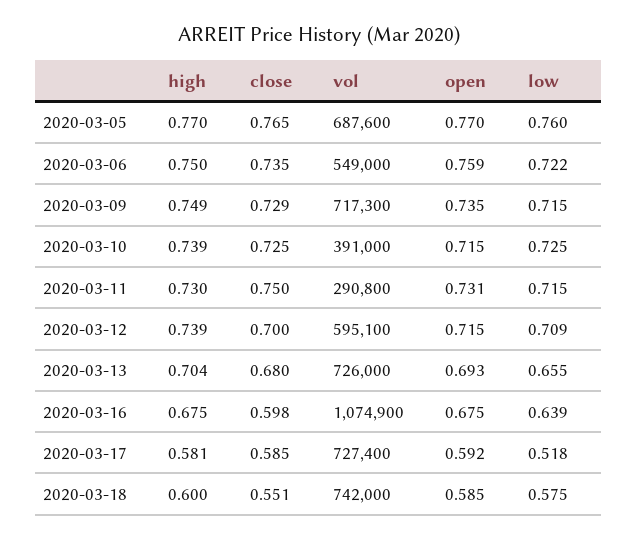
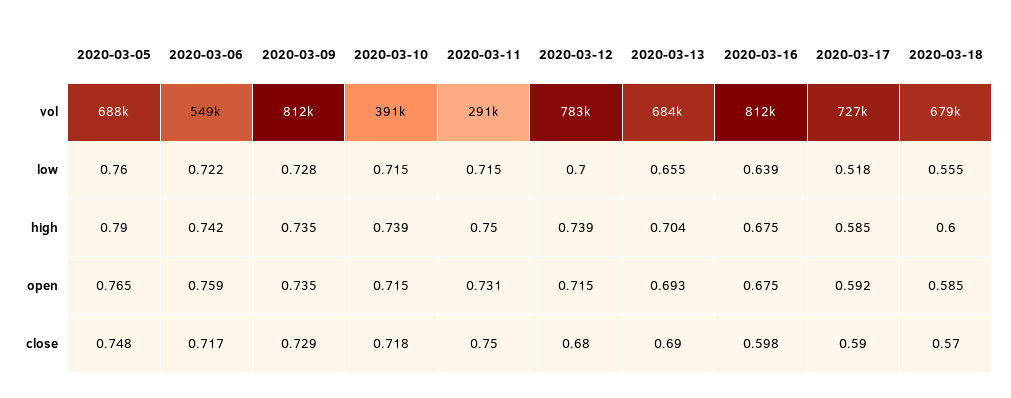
high, 2020-03-05: 0.77 -> 0.79
close, 2020-03-05: 0.765 -> 0.748
open, 2020-03-05: 0.77 -> 0.765
high, 2020-03-06: 0.75 -> 0.742
close, 2020-03-06: 0.735 -> 0.717
high, 2020-03-09: 0.749 -> 0.735
vol, 2020-03-09: 717300 -> 812000
low, 2020-03-09: 0.715 -> 0.728
close, 2020-03-10: 0.725 -> 0.718
low, 2020-03-10: 0.725 -> 0.715
high, 2020-03-11: 0.73 -> 0.75
close, 2020-03-12: 0.7 -> 0.68
vol, 2020-03-12: 595100 -> 783000
low, 2020-03-12: 0.709 -> 0.7
close, 2020-03-13: 0.68 -> 0.69
vol, 2020-03-13: 726000 -> 684000
vol, 2020-03-16: 1074900 -> 812000
high, 2020-03-17: 0.581 -> 0.585
close, 2020-03-17: 0.585 -> 0.59
close, 2020-03-18: 0.551 -> 0.57
vol, 2020-03-18: 742000 -> 679000
low, 2020-03-18: 0.575 -> 0.555

